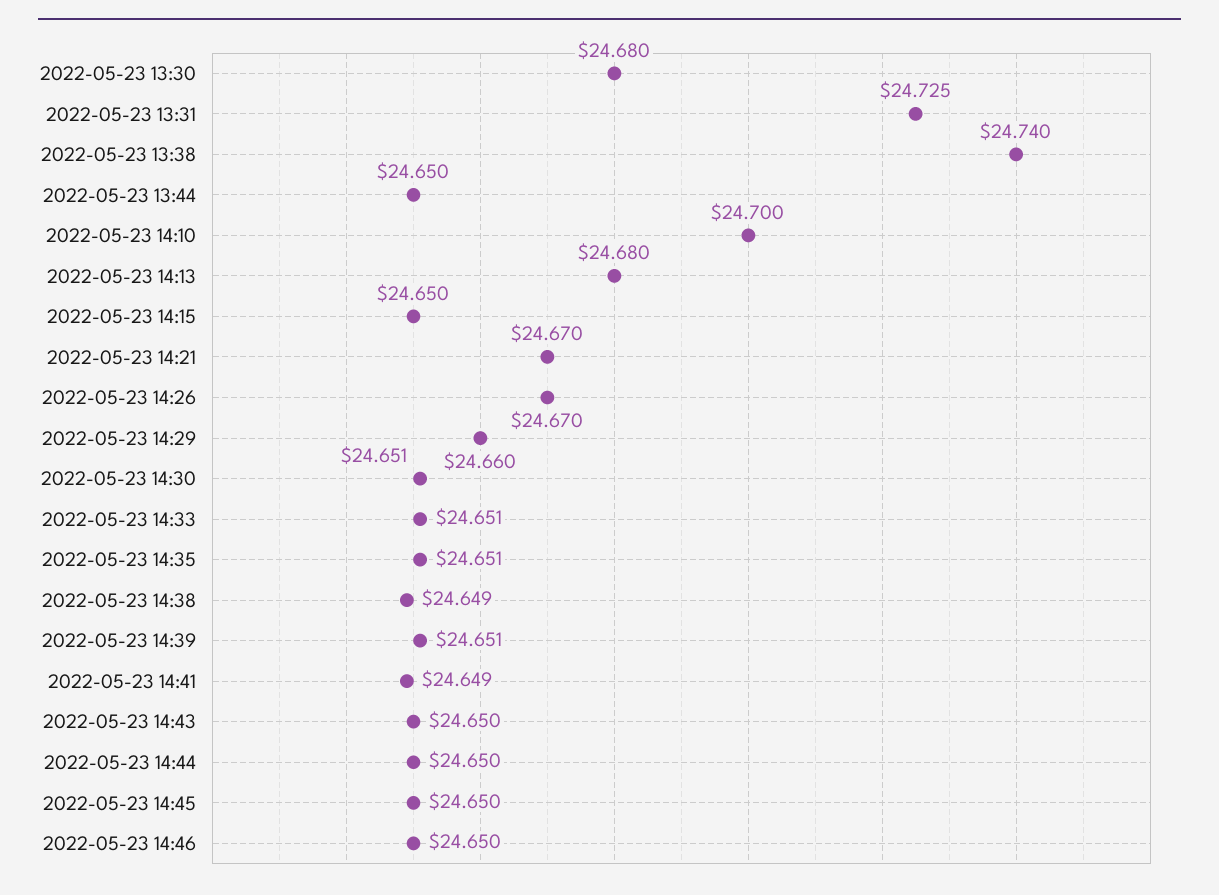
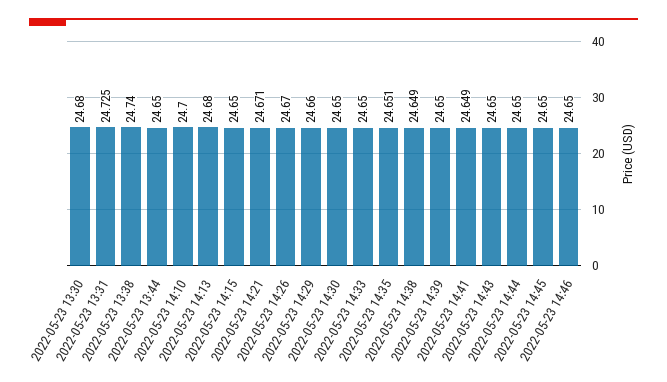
2022-05-23 14:21: 24.67 -> 24.671
2022-05-23 14:30: 24.651 -> 24.65
2022-05-23 14:33: 24.651 -> 24.65
2022-05-23 14:39: 24.651 -> 24.65

